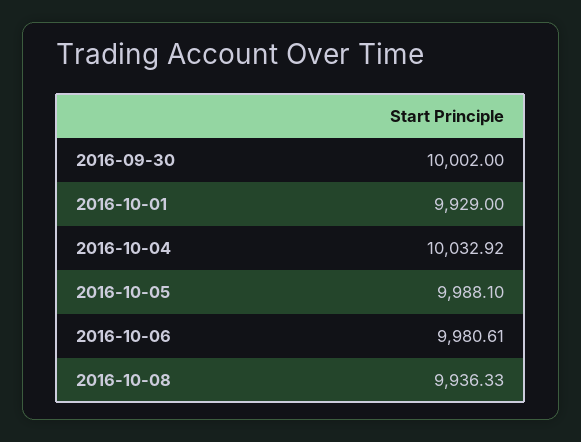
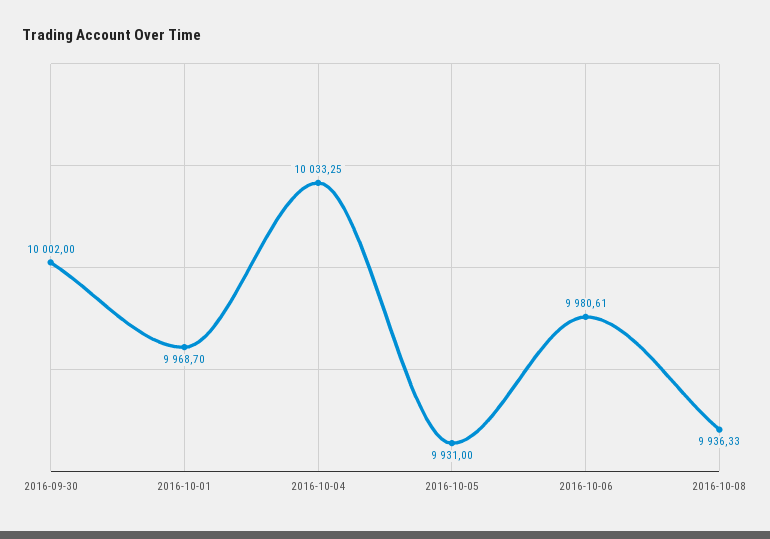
2016-10-01: 9929 -> 9968.7
2016-10-04: 10032.92 -> 10033.25
2016-10-05: 9988.1 -> 9931

